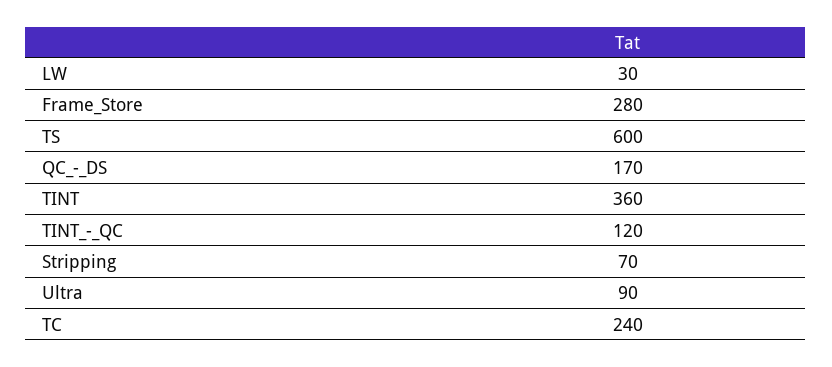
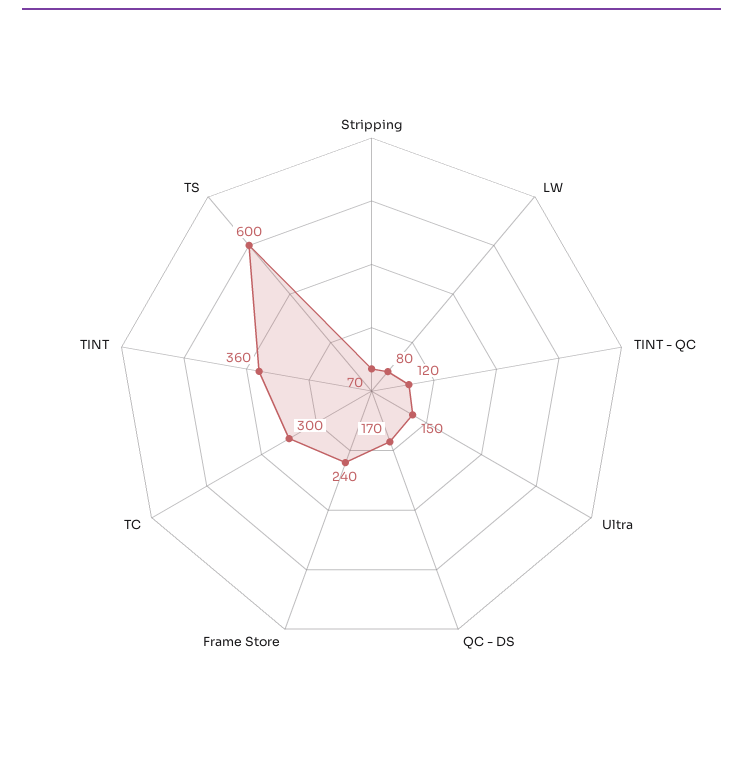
LW: 30 -> 80
Frame_Store: 280 -> 240
Ultra: 90 -> 150
TC: 240 -> 300

